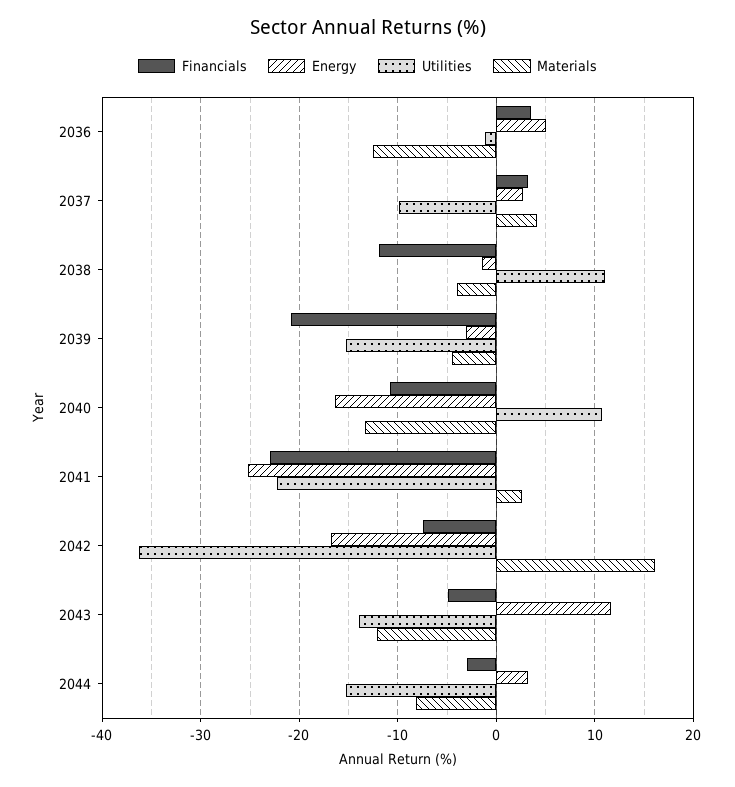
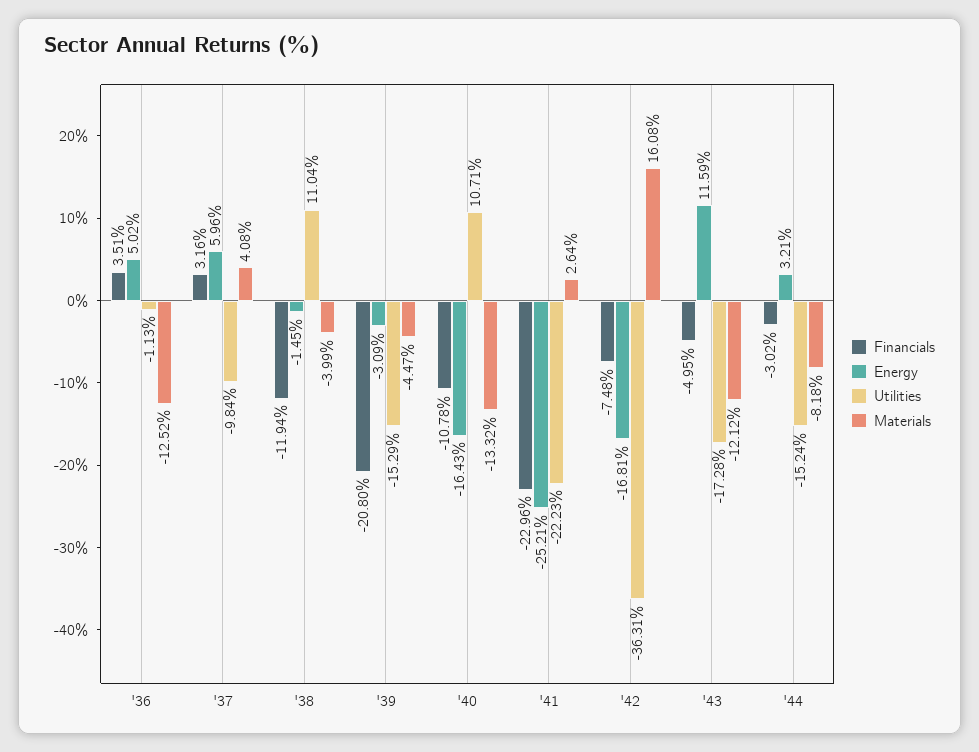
Energy, 2037: 3 -> 5.96
Utilities, 2043: -14 -> -17.28

